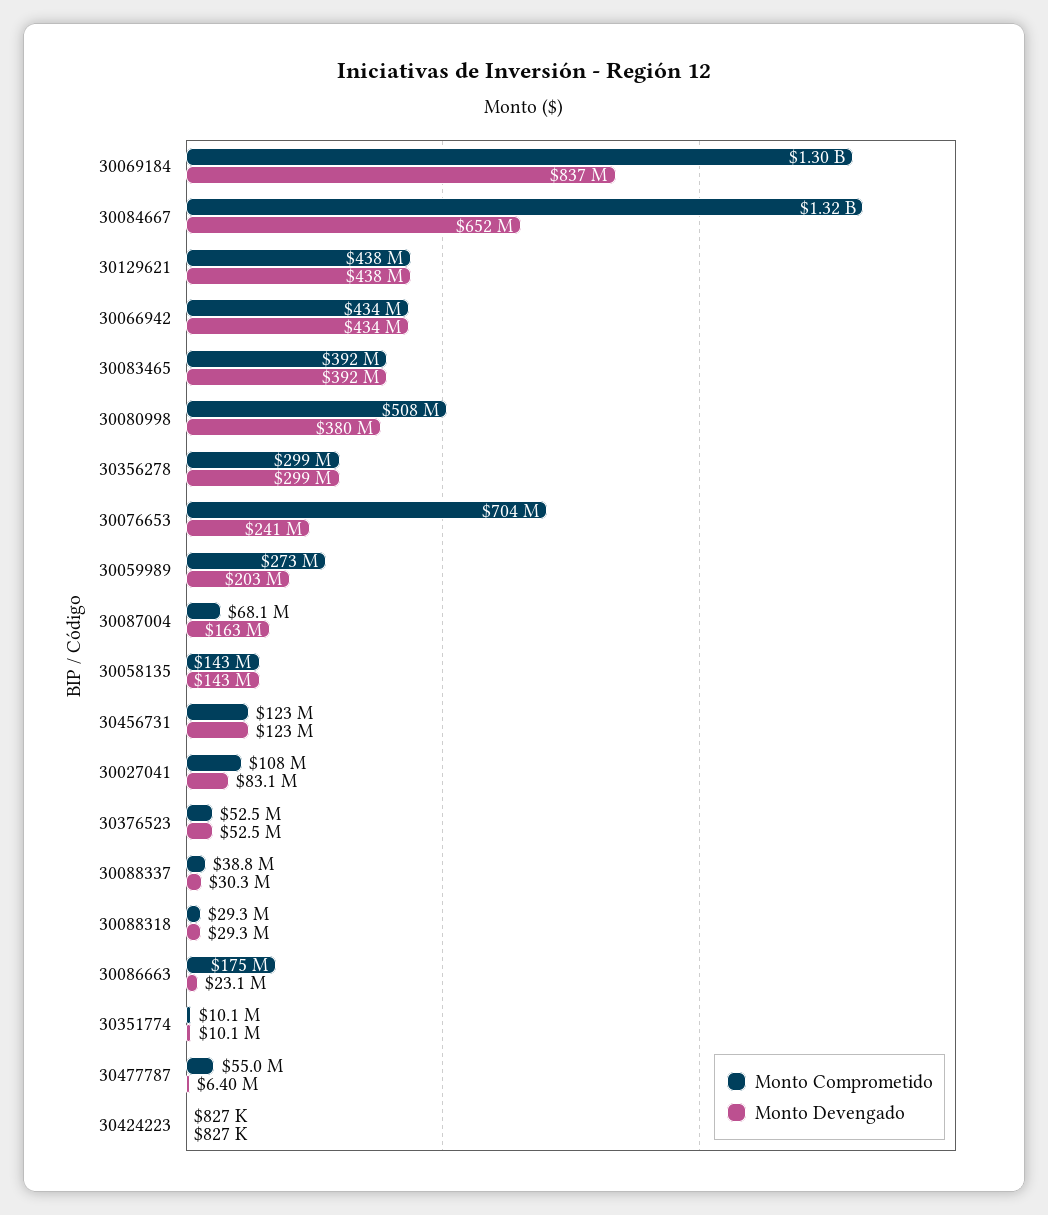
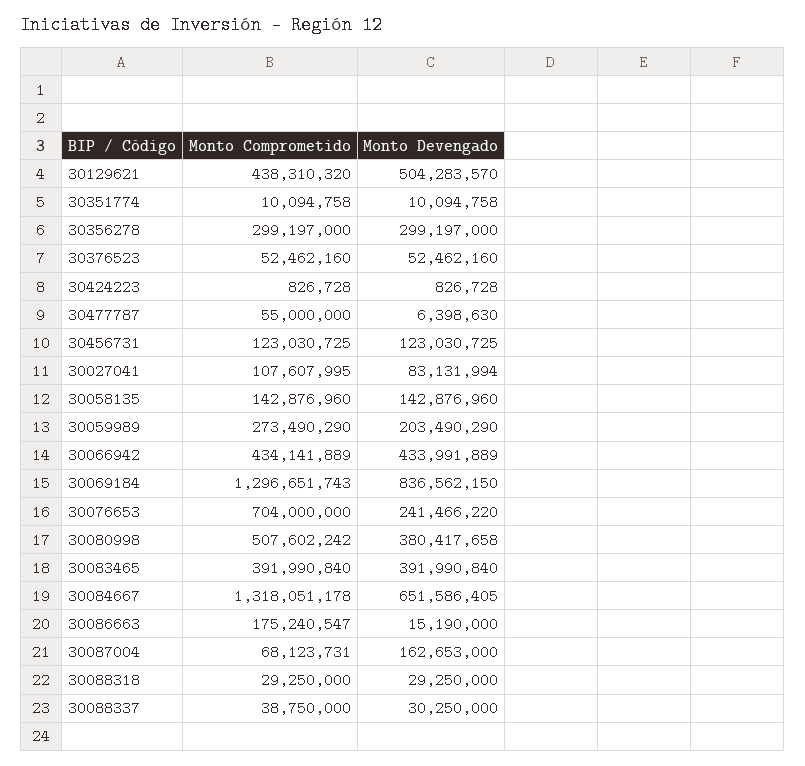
Monto Devengado, 30129621: 438000000 -> 504283570
Monto Devengado, 30086663: 23100000 -> 15190000

